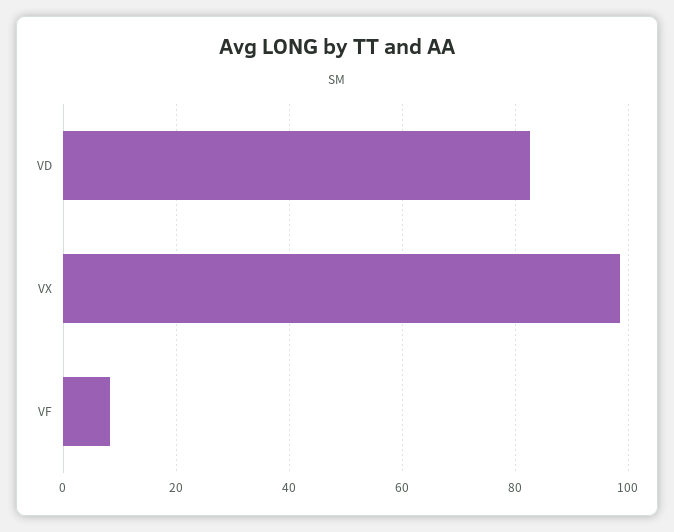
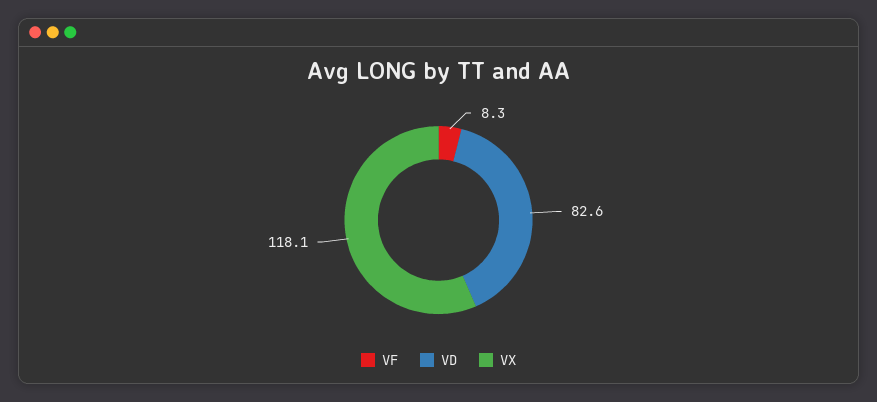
VX: 98 -> 118.1

